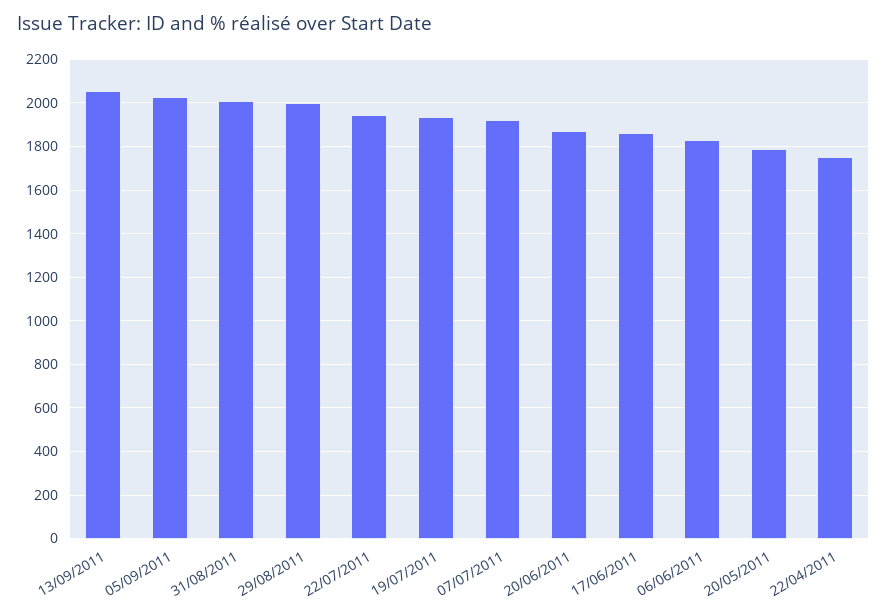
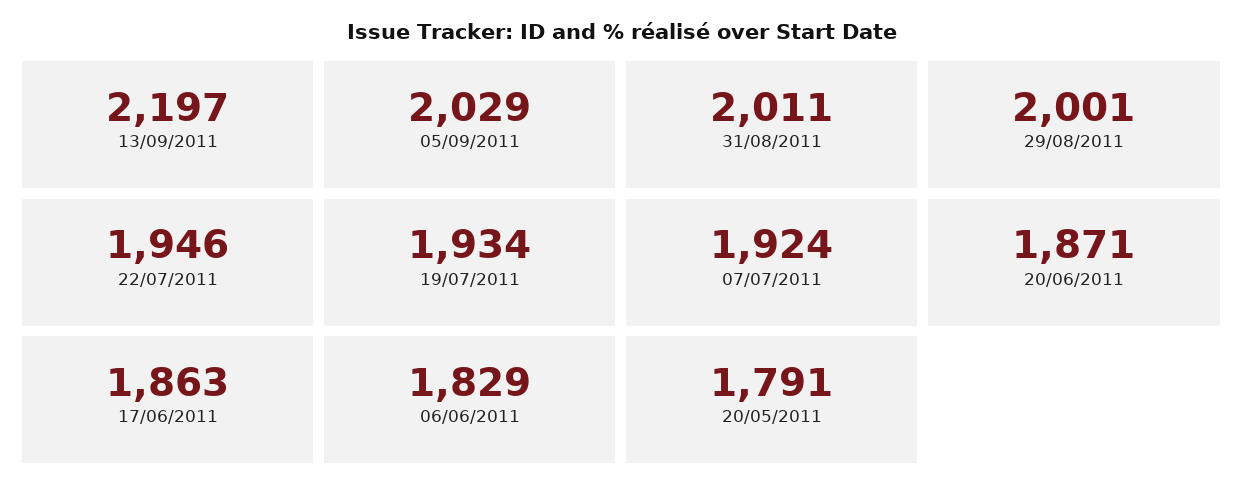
13/09/2011: 2050 -> 2197
22/04/2011: 1750 -> none

